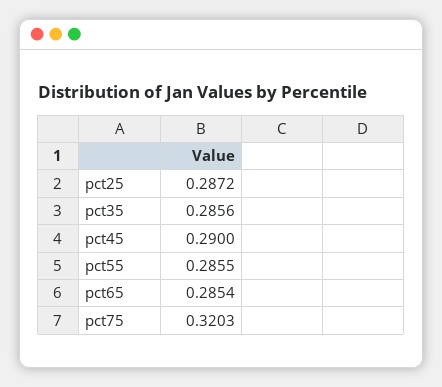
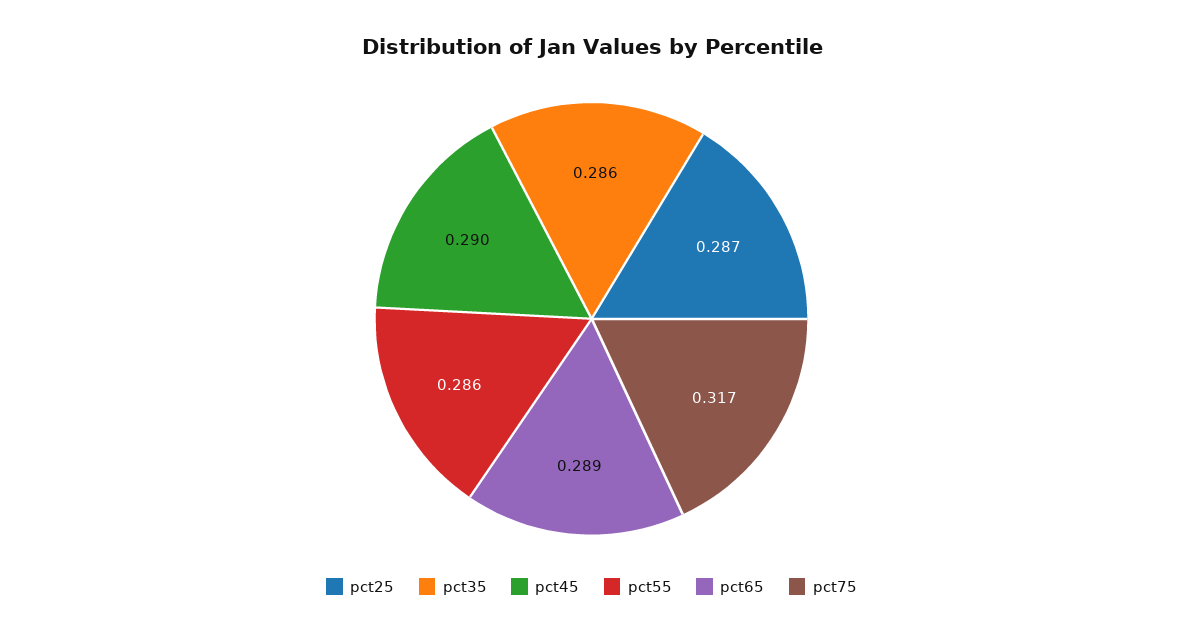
pct65: 0.2854 -> 0.289
pct75: 0.3203 -> 0.317

